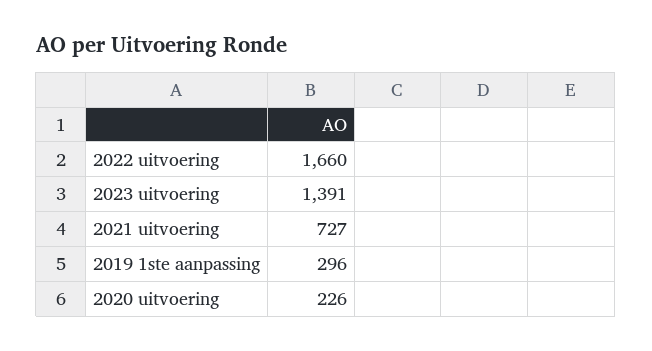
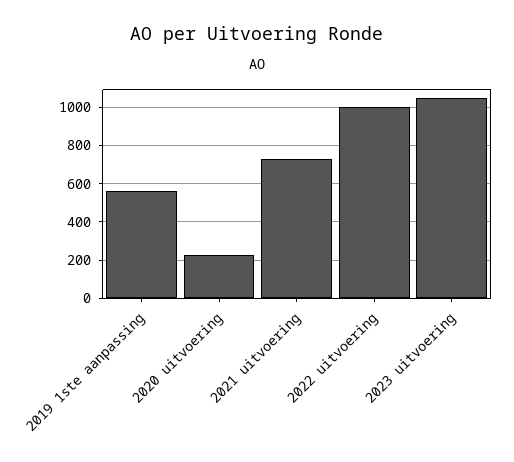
2022 uitvoering: 1660 -> 1000
2023 uitvoering: 1391 -> 1050
2019 1ste aanpassing: 296 -> 550

